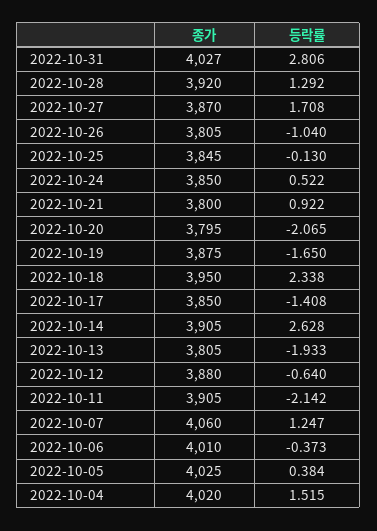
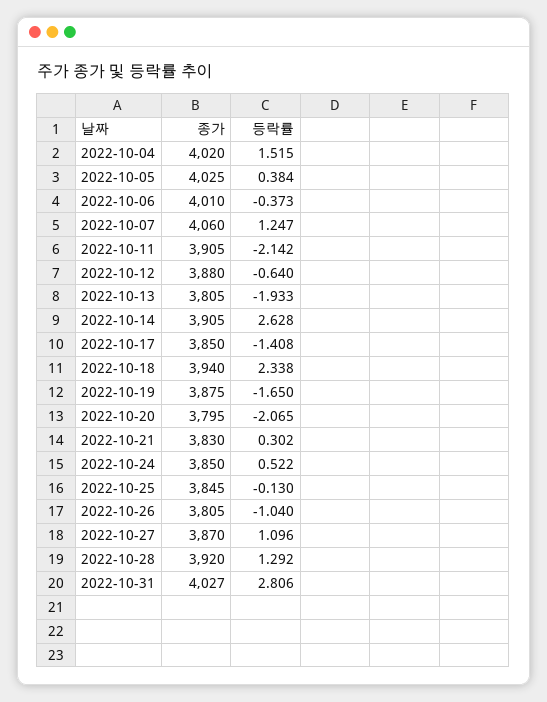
등락률, 2022-10-27: 1.708 -> 1.096
종가, 2022-10-21: 3800 -> 3830
등락률, 2022-10-21: 0.922 -> 0.302
종가, 2022-10-18: 3950 -> 3940

